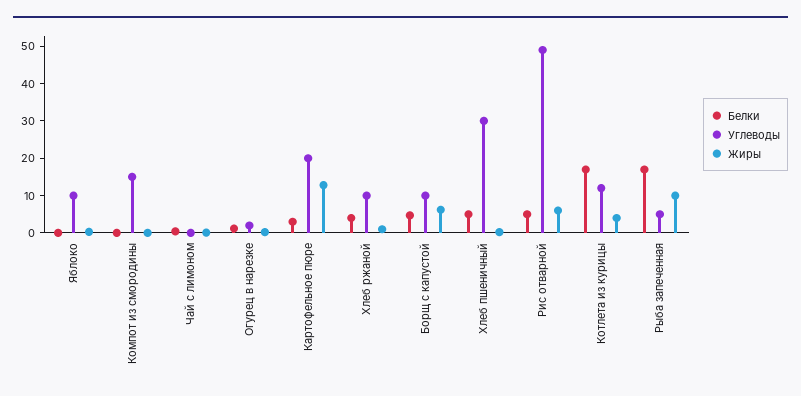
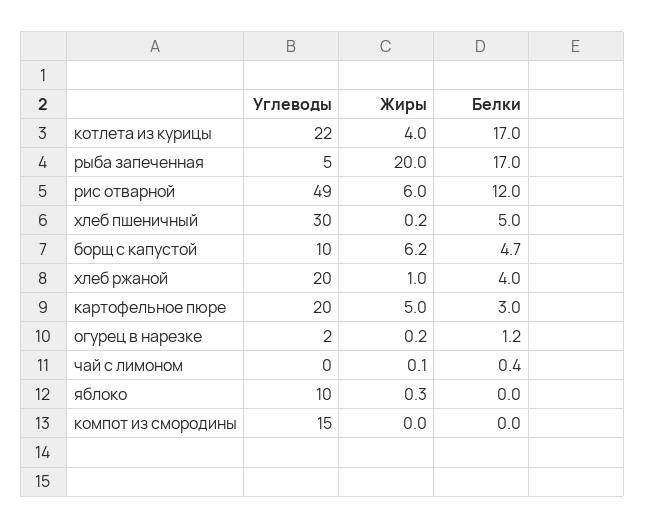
Жиры, Картофельное пюре: 12.5 -> 5
Углеводы, Хлеб ржаной: 10 -> 20
Белки, Рис отварной: 5 -> 12
Углеводы, Котлета из курицы: 12.5 -> 22
Жиры, Рыба запеченная: 10 -> 20

